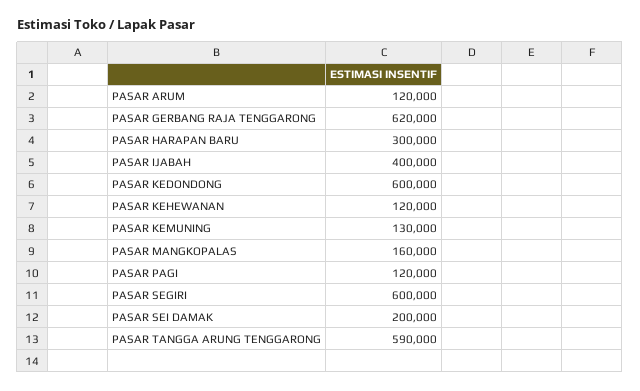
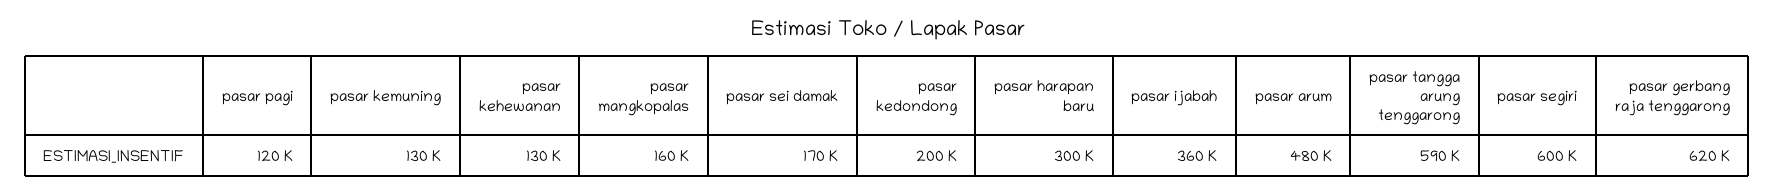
PASAR ARUM: 120000 -> 480000
PASAR IJABAH: 400000 -> 360000
PASAR KEDONDONG: 600000 -> 200000
PASAR KEHEWANAN: 120000 -> 130000
PASAR SEI DAMAK: 200000 -> 170000

